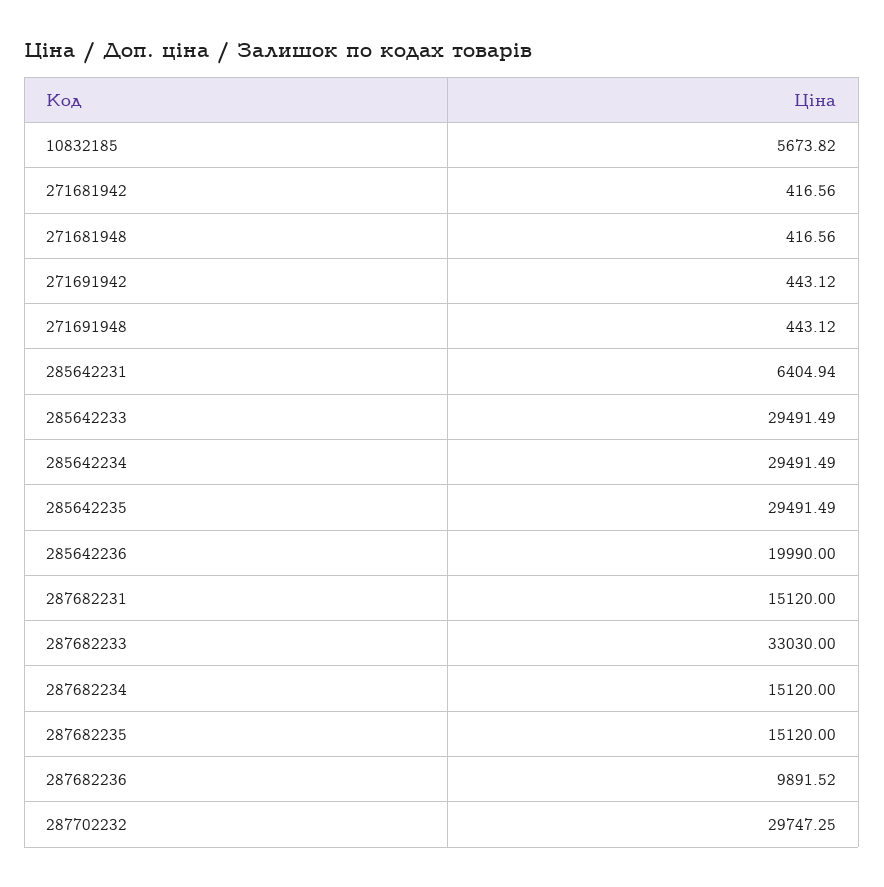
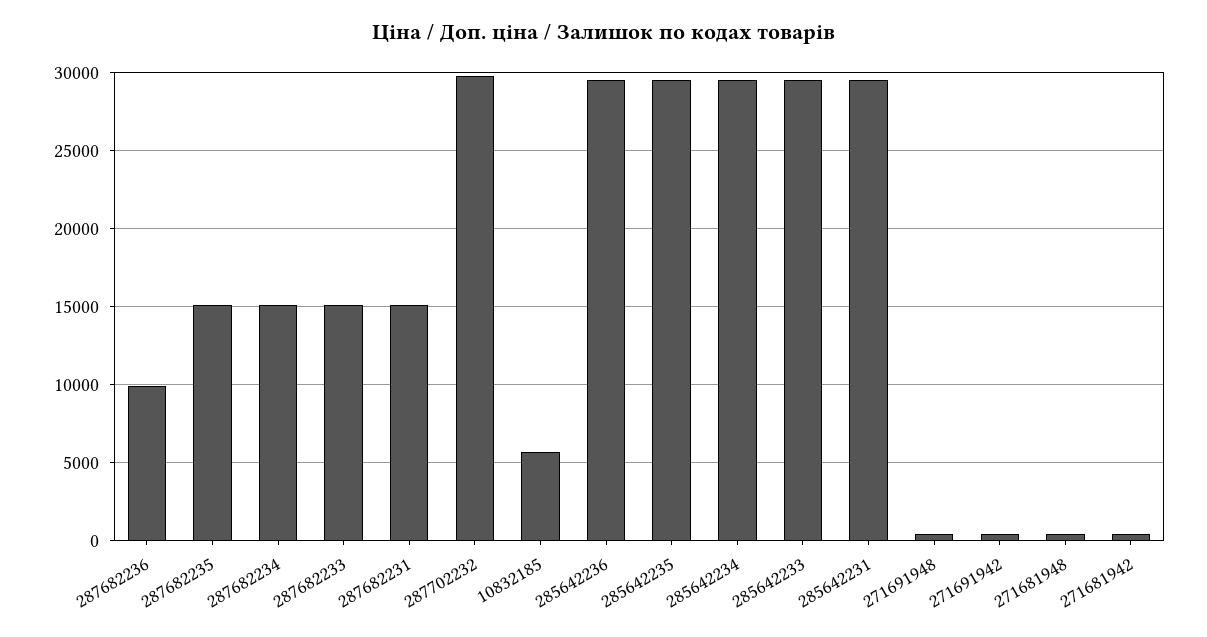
285642231: 6404.94 -> 29500
285642236: 19990 -> 29500
287682233: 33030 -> 15000

